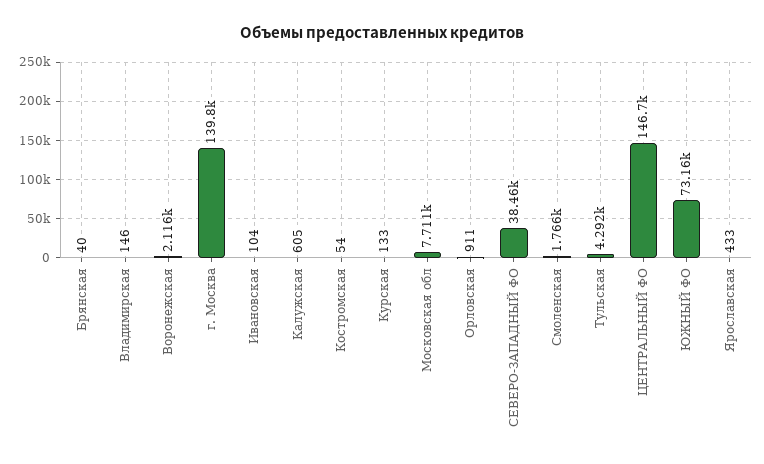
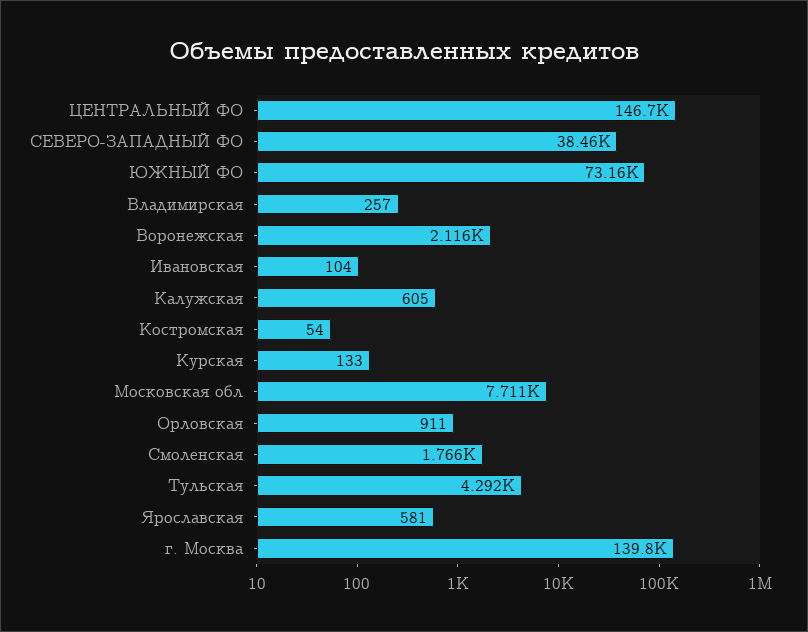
Брянская: 40 -> none
Владимирская: 146 -> 257
Ярославская: 433 -> 581

